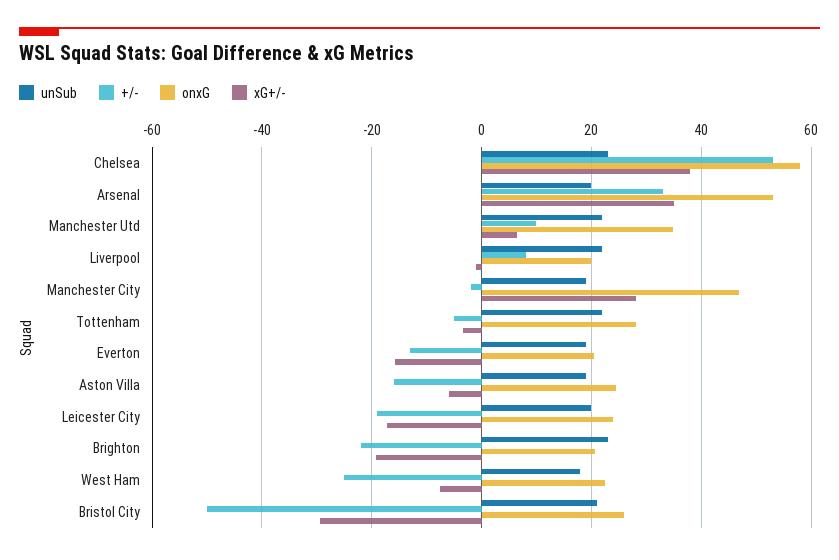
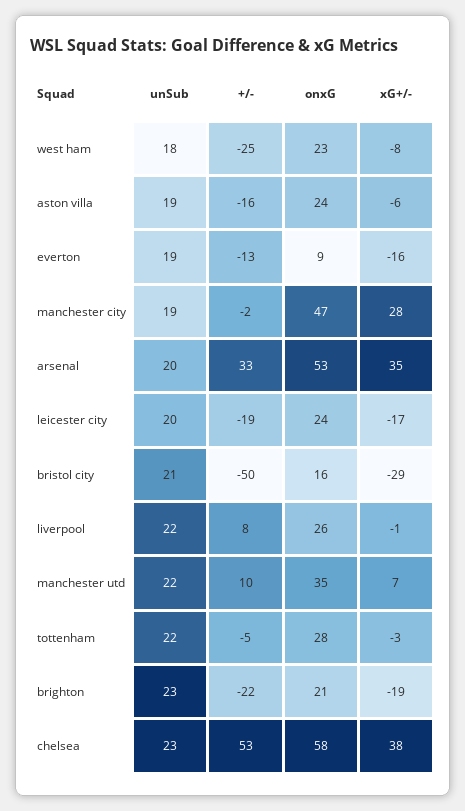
onxG, Liverpool: 20 -> 26
onxG, Everton: 20 -> 9
onxG, Bristol City: 26 -> 16

